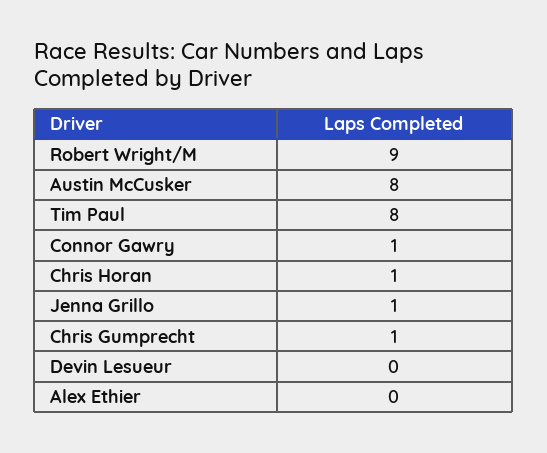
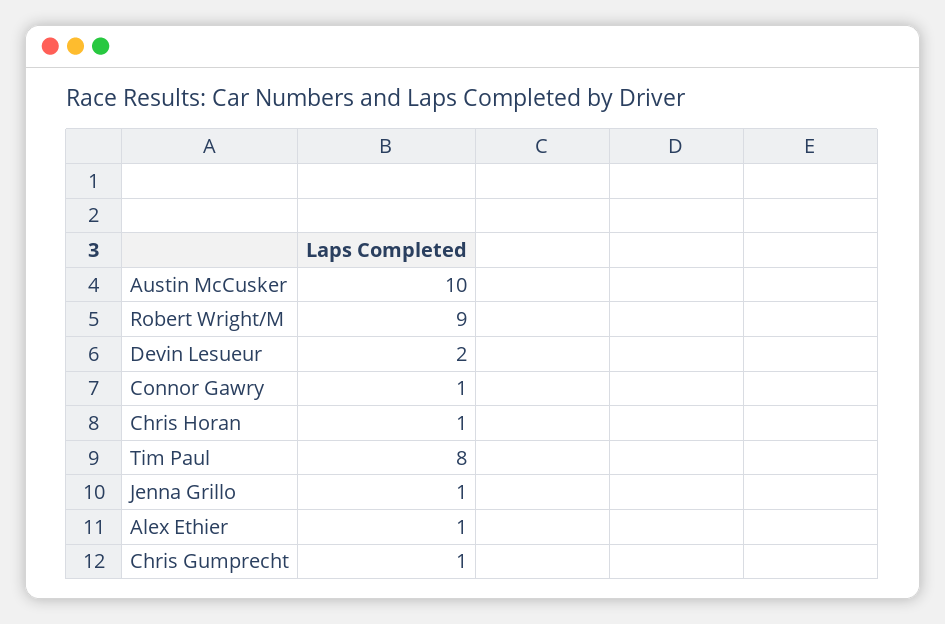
Austin McCusker: 8 -> 10
Devin Lesueur: 0 -> 2
Alex Ethier: 0 -> 1

